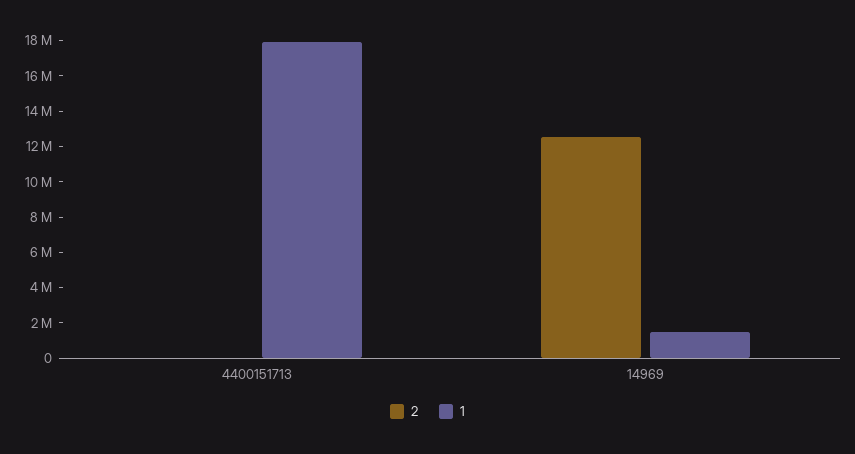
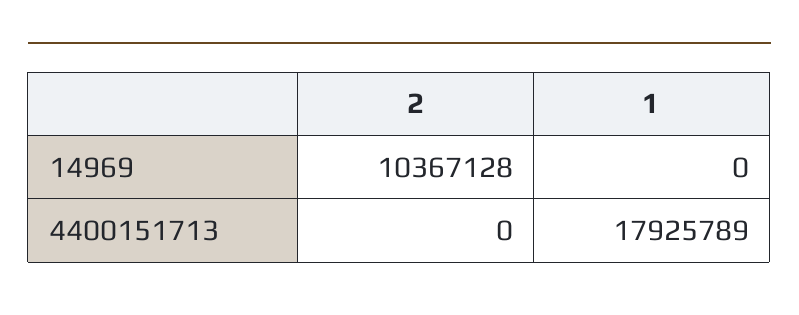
2, 14969: 12500000 -> 10367128
1, 14969: 1500000 -> 0

